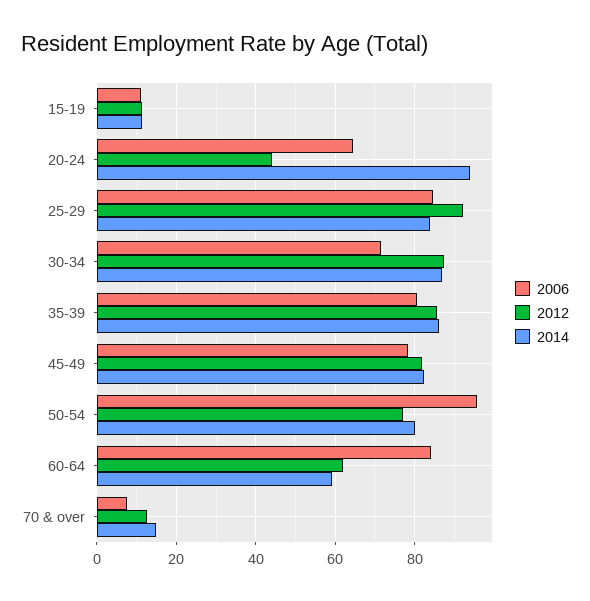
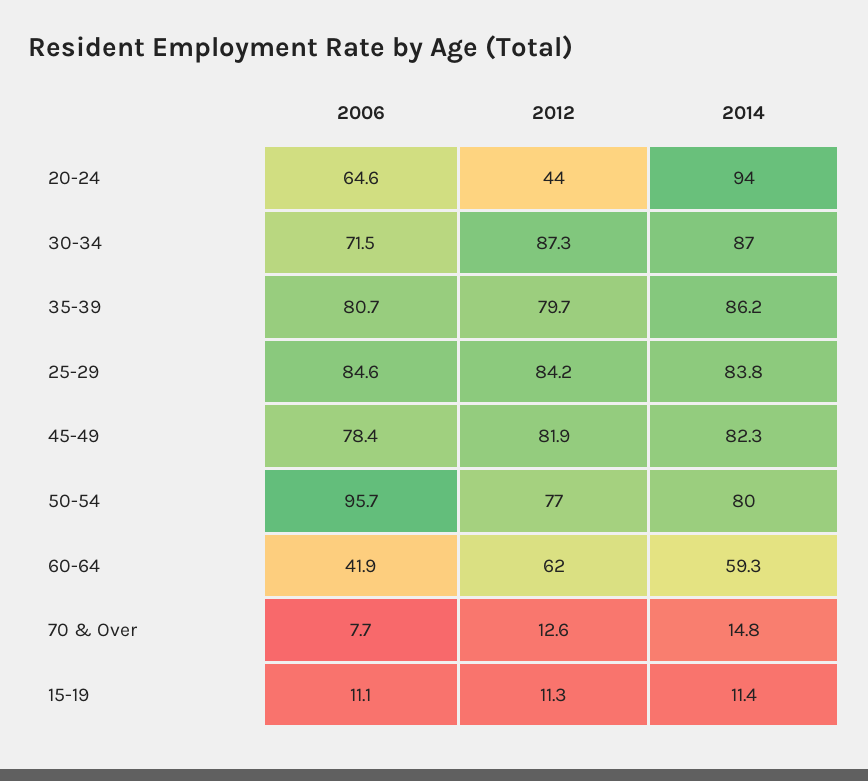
2012, 25-29: 92 -> 84.2
2012, 35-39: 86 -> 79.7
2006, 60-64: 84 -> 41.9

